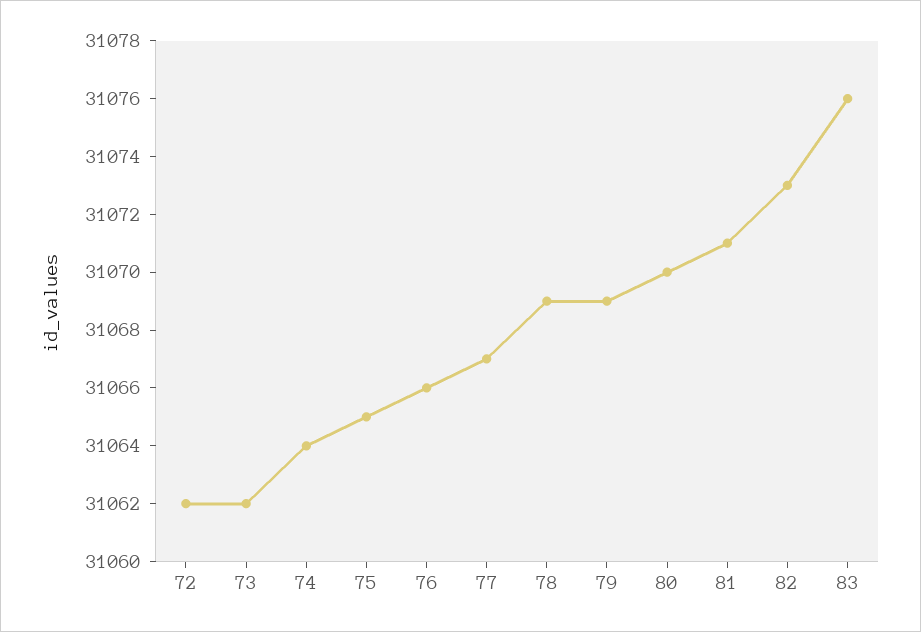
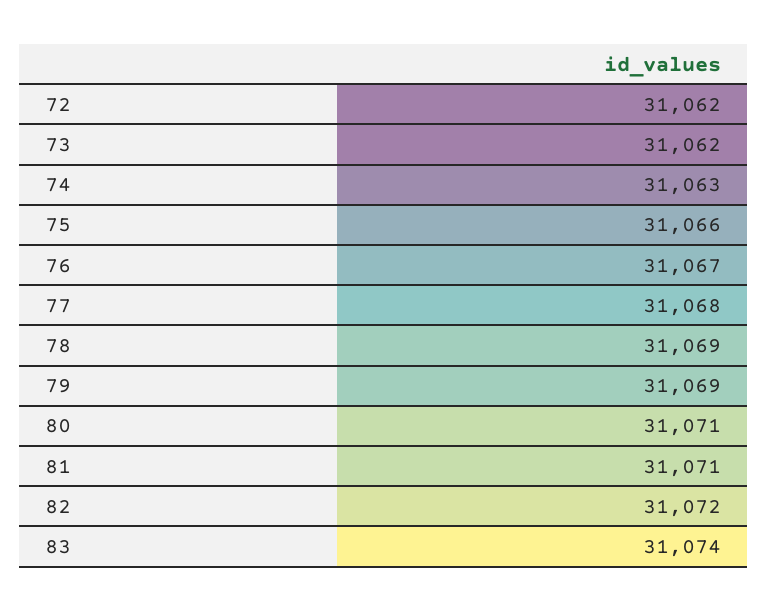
74: 31064 -> 31063
75: 31065 -> 31066
76: 31066 -> 31067
77: 31067 -> 31068
80: 31070 -> 31071
82: 31073 -> 31072
83: 31076 -> 31074

